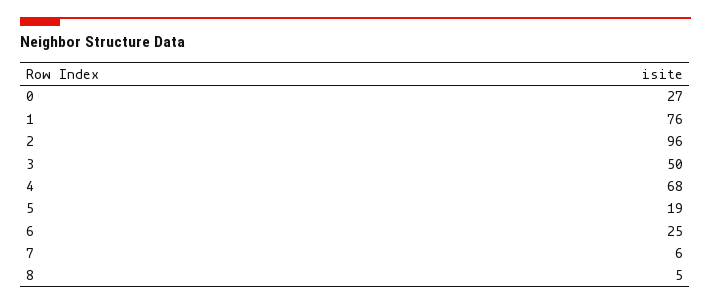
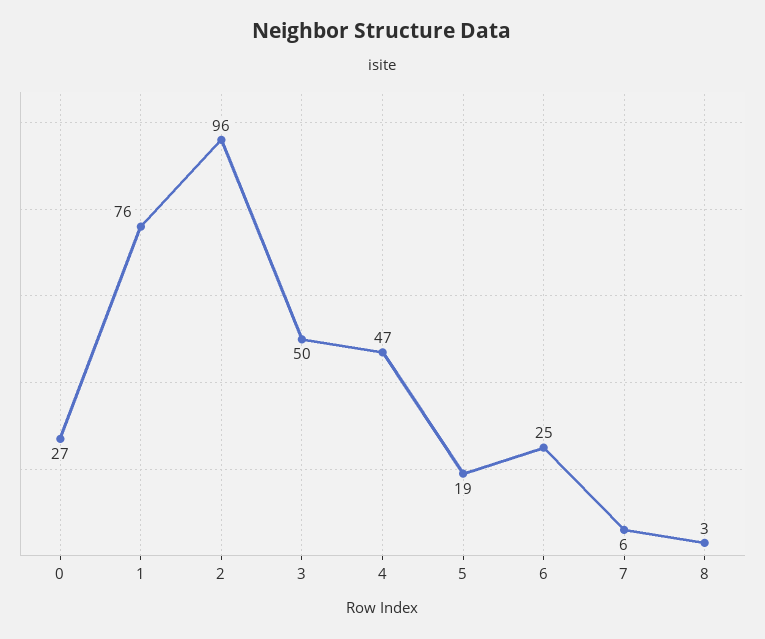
4: 68 -> 47
8: 5 -> 3

